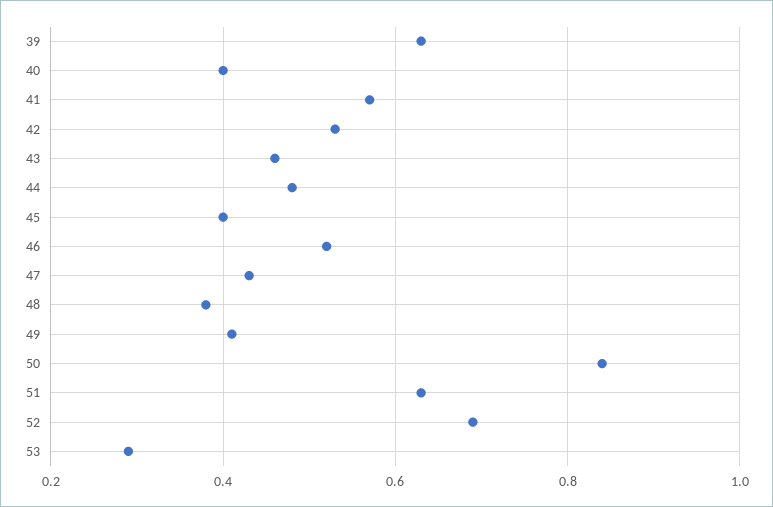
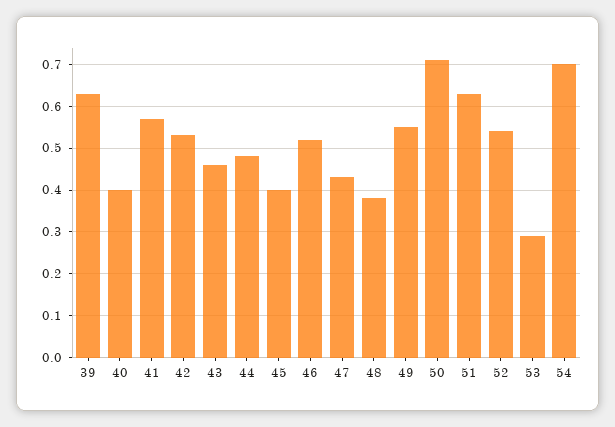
49: 0.4 -> 0.55
50: 0.85 -> 0.7
52: 0.7 -> 0.55
54: none -> 0.7

